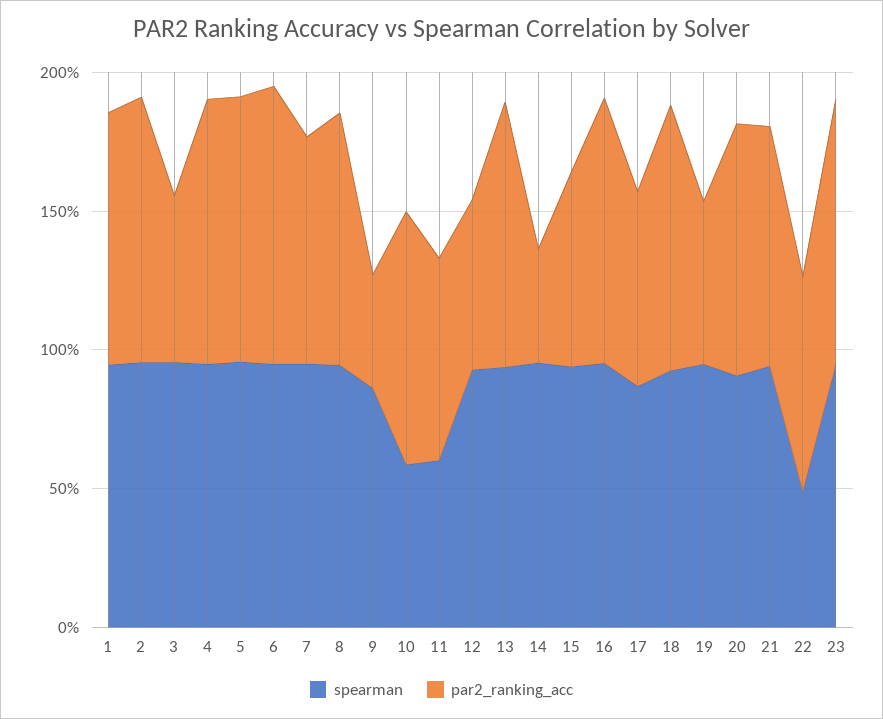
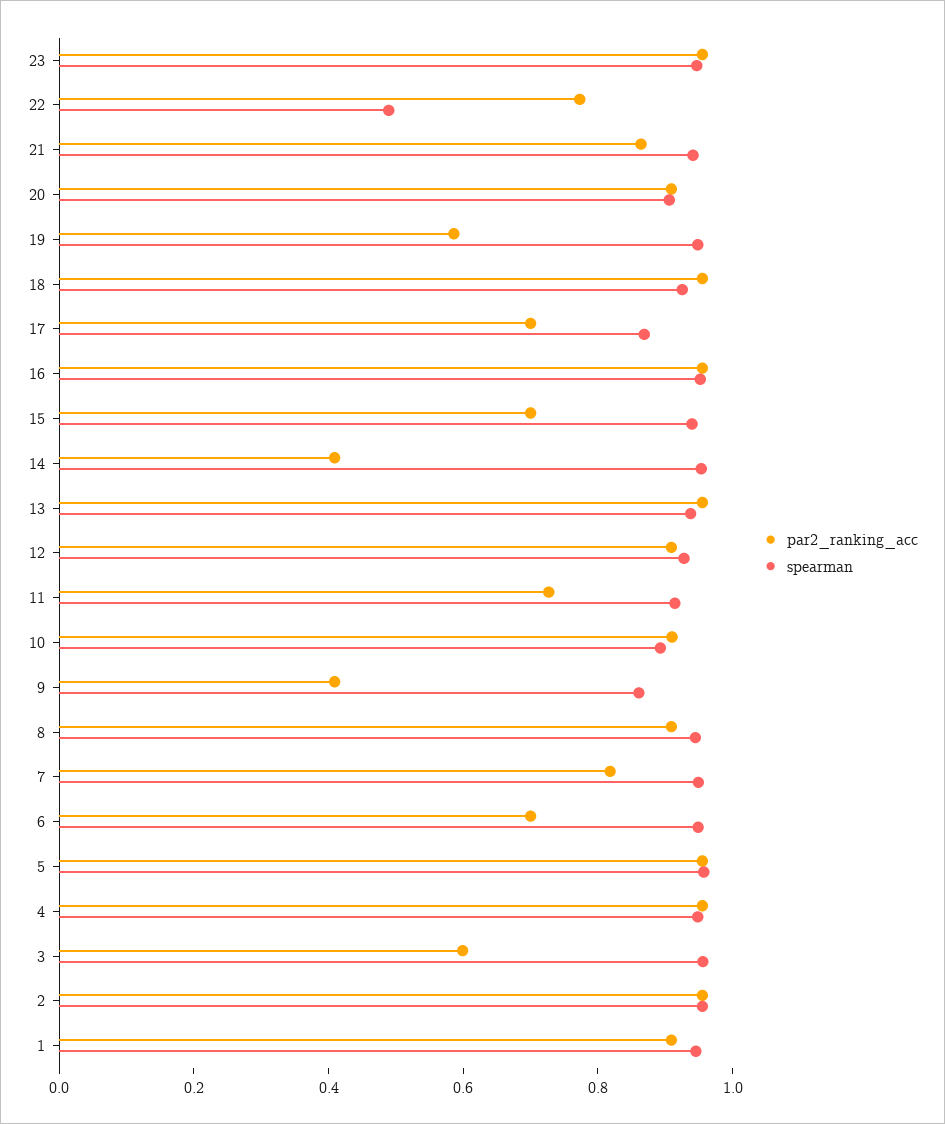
par2_ranking_acc, 6: 1 -> 0.7
spearman, 10: 0.6 -> 0.9
spearman, 11: 0.6 -> 0.9
par2_ranking_acc, 12: 0.6 -> 0.9

